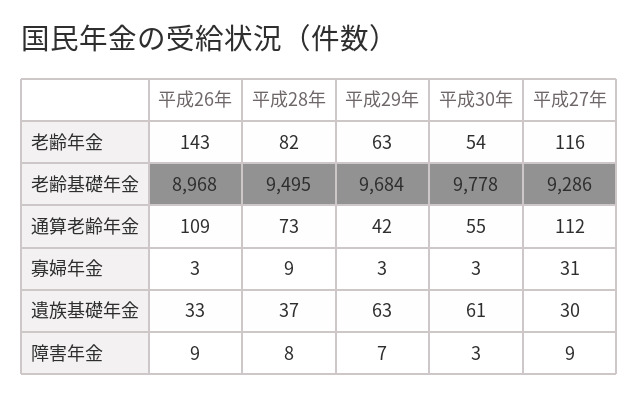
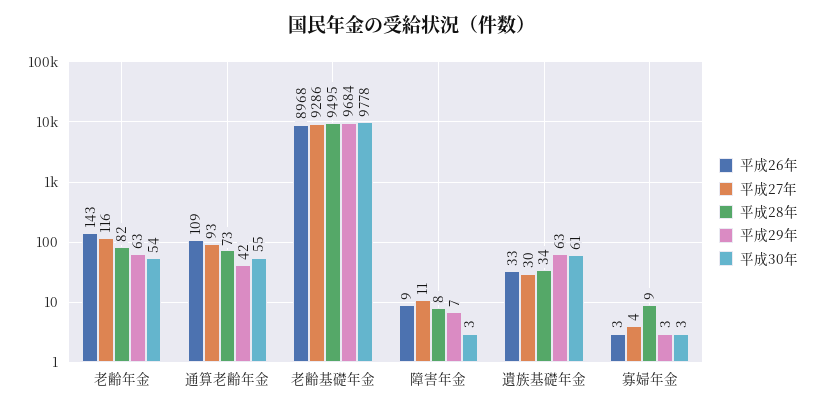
平成27年, 通算老齢年金: 112 -> 93
平成27年, 寡婦年金: 31 -> 4
平成28年, 遺族基礎年金: 37 -> 34
平成27年, 障害年金: 9 -> 11

